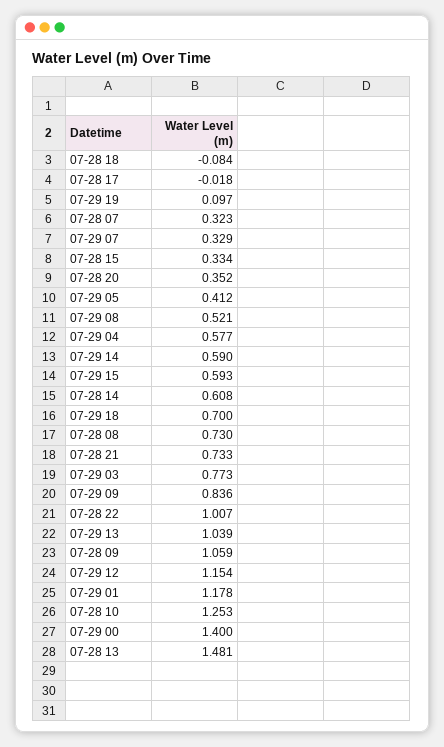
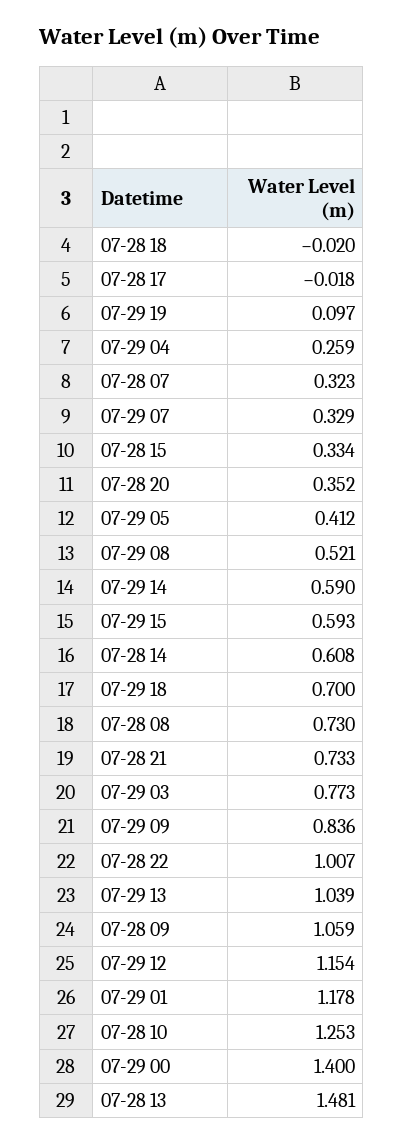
07-28 18: -0.084 -> -0.02
07-29 04: 0.577 -> 0.259

